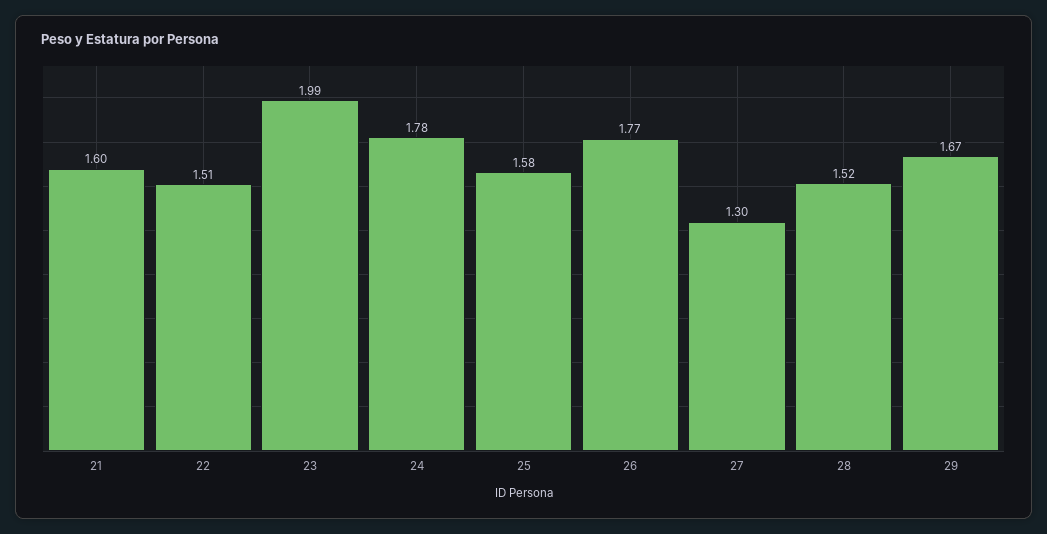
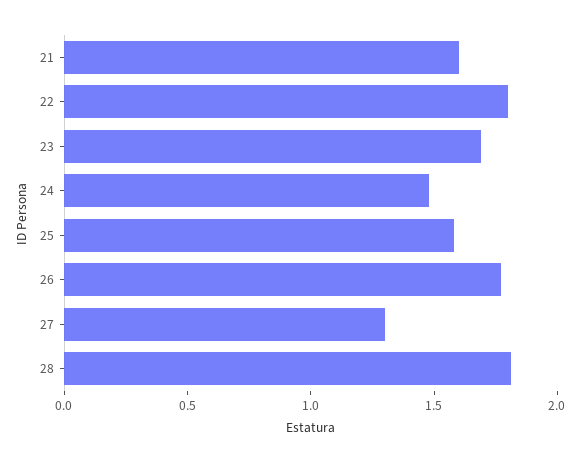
22: 1.51 -> 1.8
23: 1.99 -> 1.7
24: 1.78 -> 1.5
28: 1.52 -> 1.8
29: 1.67 -> none

